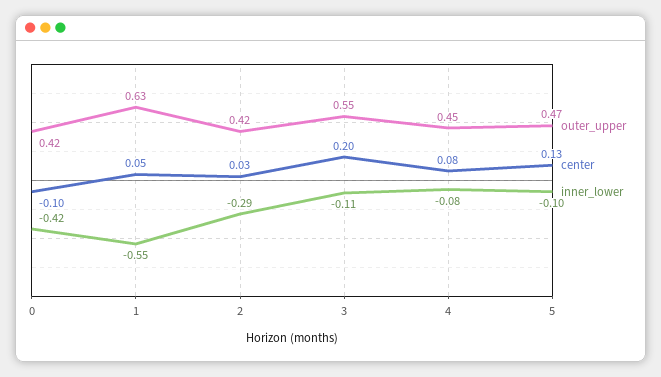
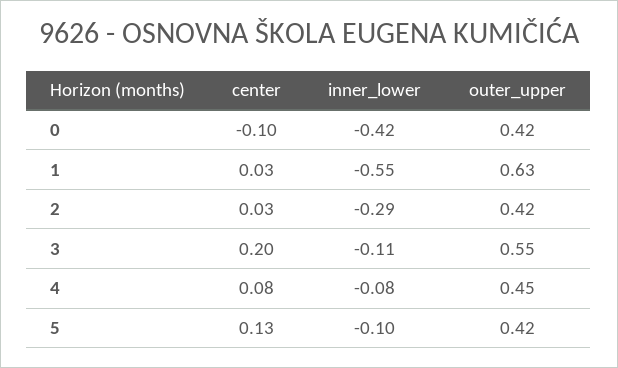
center, 1: 0.05 -> 0.03
outer_upper, 5: 0.47 -> 0.42

